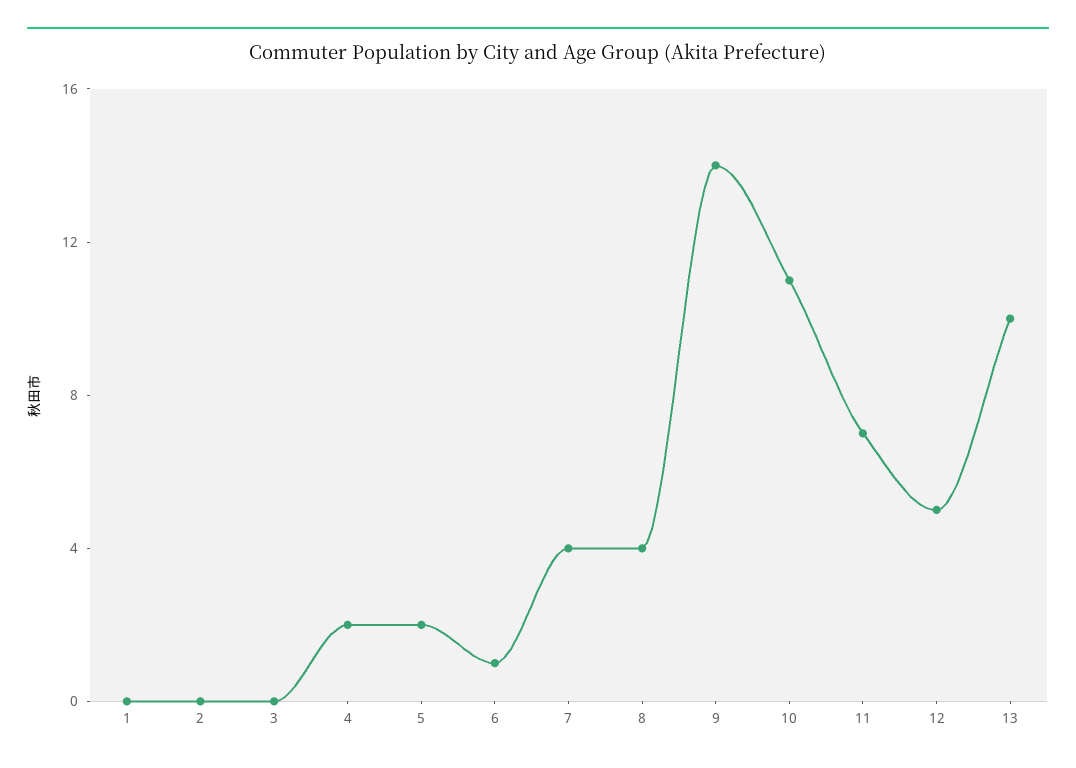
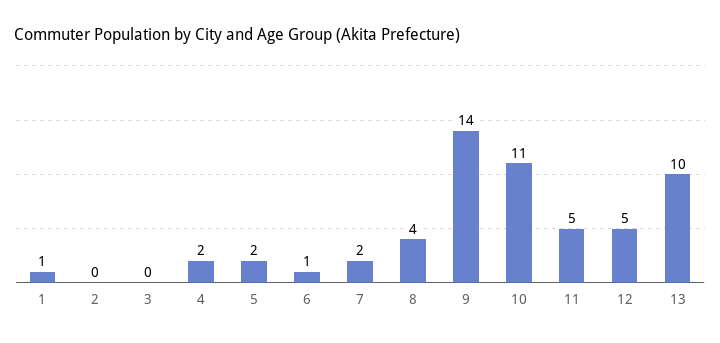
1: 0 -> 1
7: 4 -> 2
11: 7 -> 5

